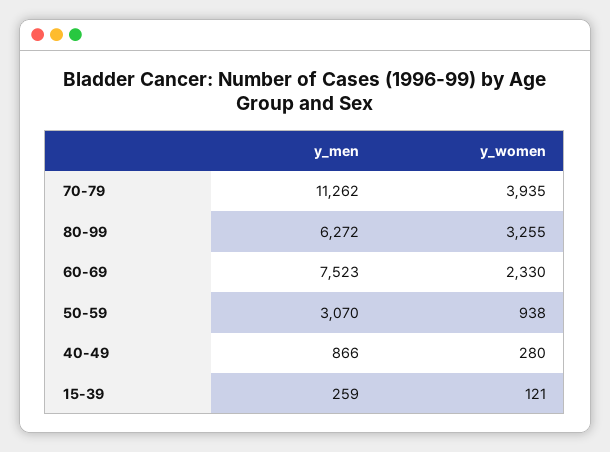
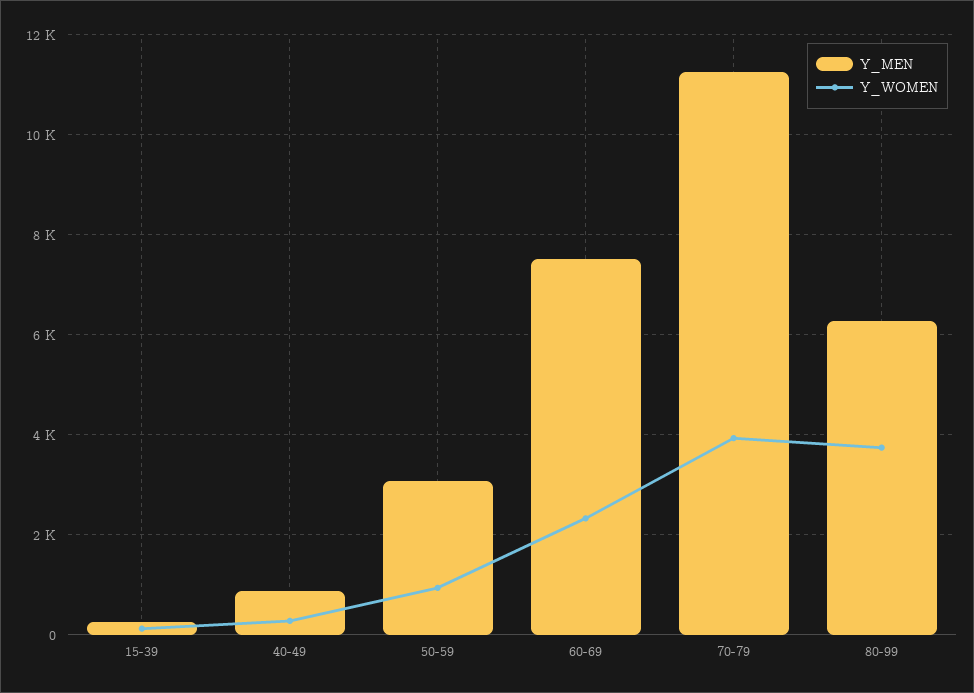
y_women, 80-99: 3255 -> 3800

